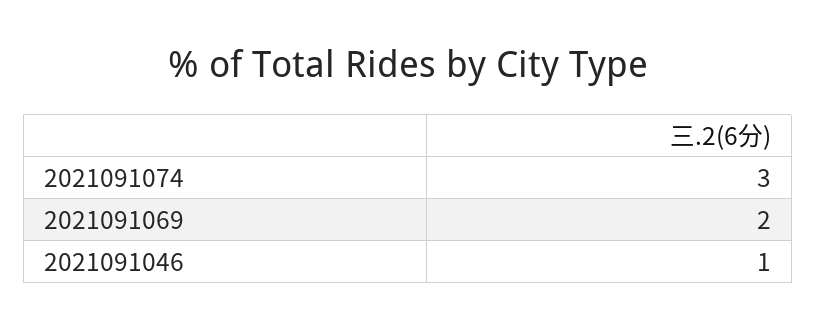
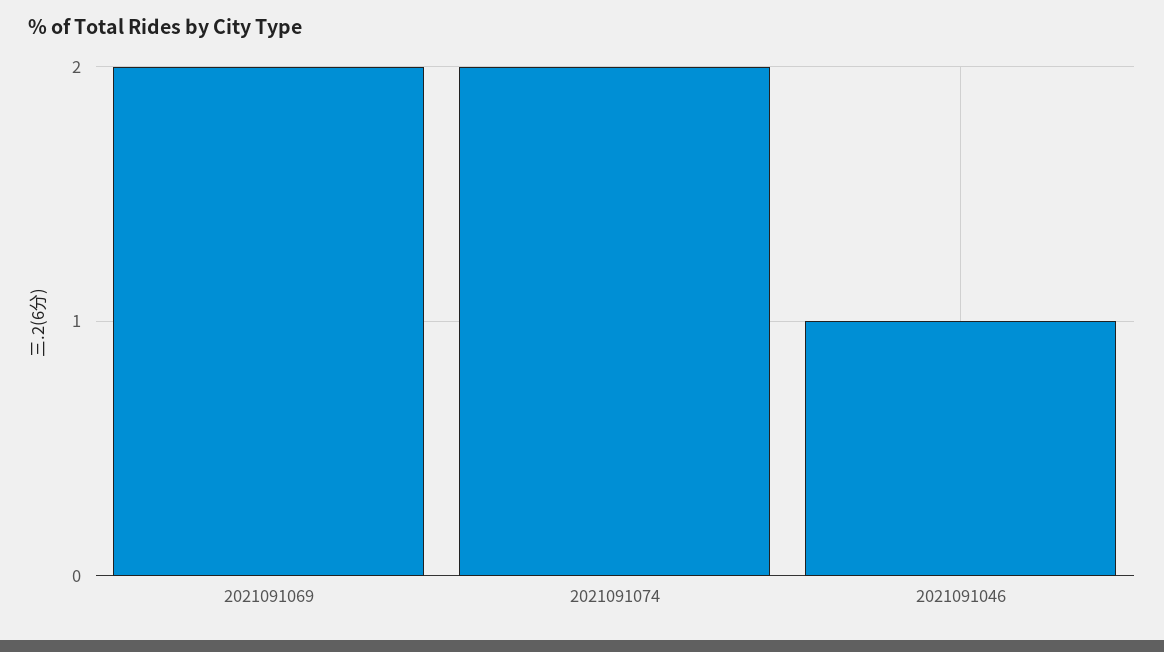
2021091074: 3 -> 2

